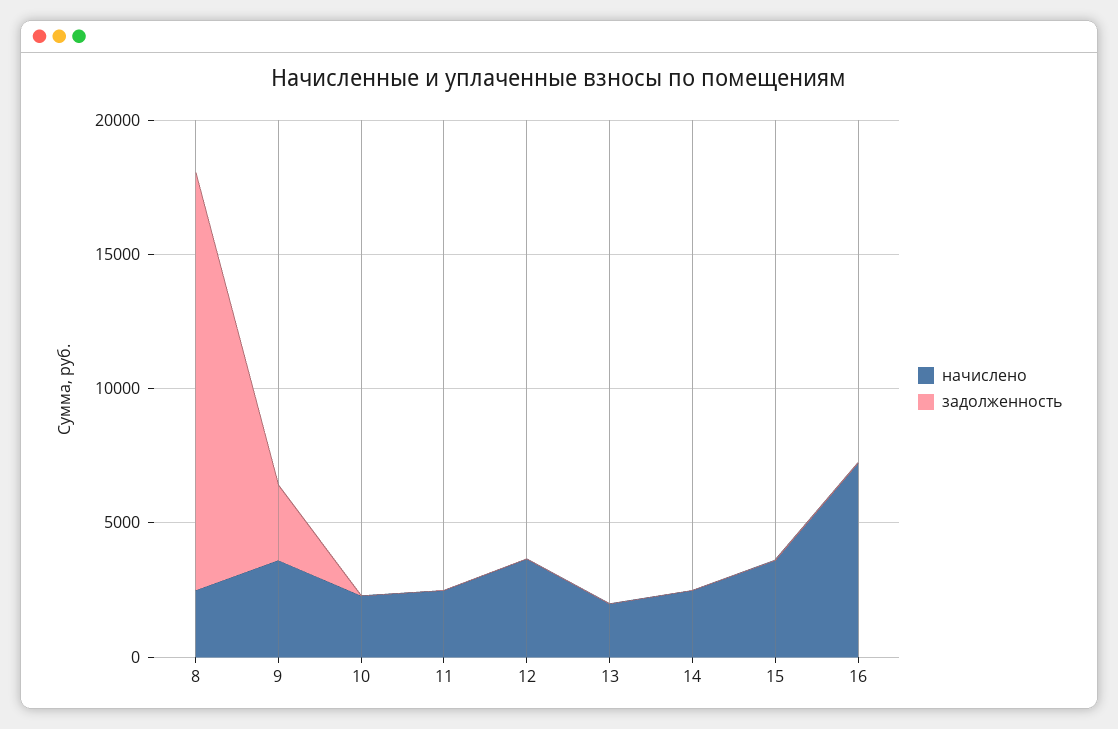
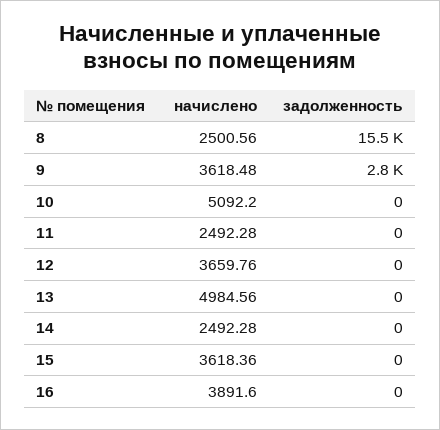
начислено, 10: 2000 -> 5092.2
начислено, 13: 2000 -> 4984.56
начислено, 16: 7000 -> 3891.6

